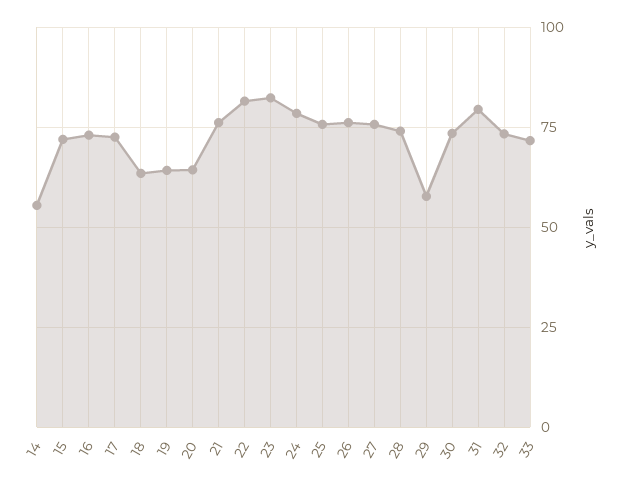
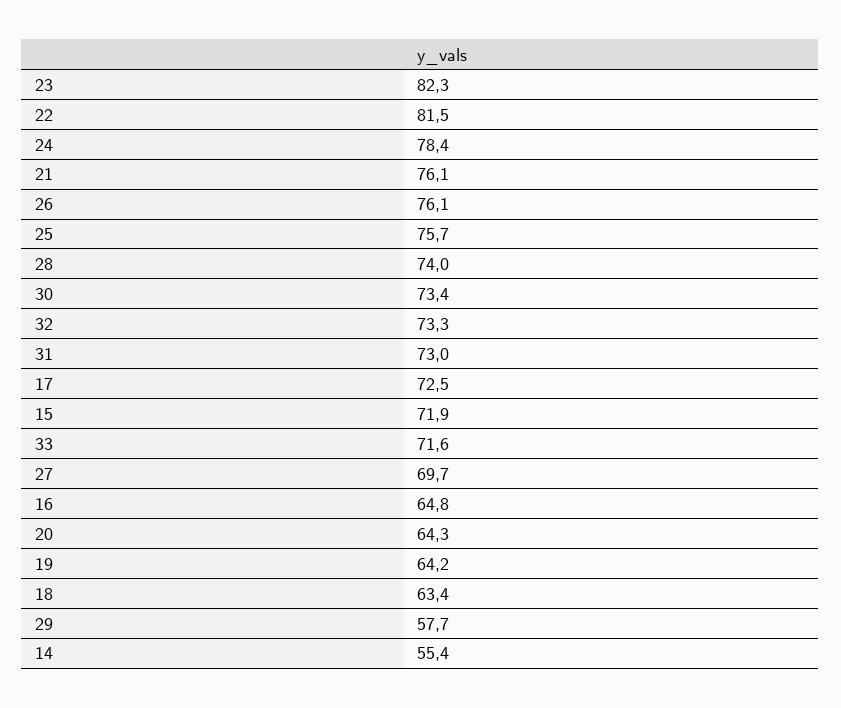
16: 72.5 -> 64.8
27: 75 -> 69.7
31: 80 -> 73

